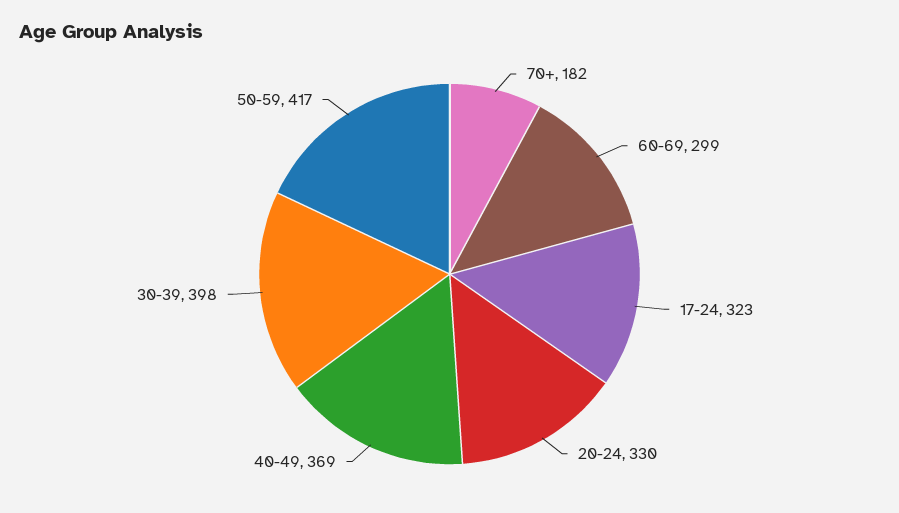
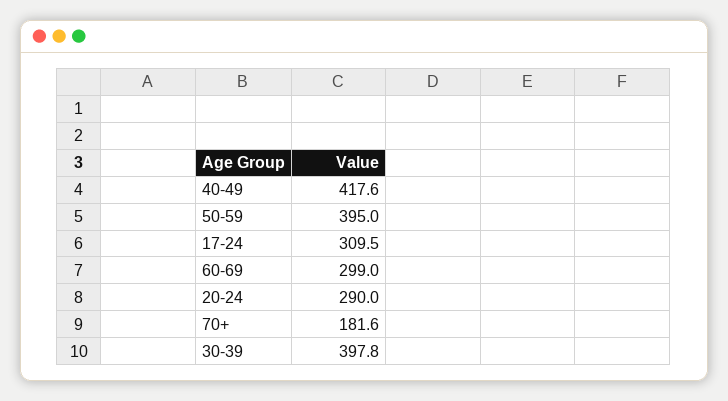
17-24: 323 -> 309.5
20-24: 330 -> 290
40-49: 369 -> 417.6
50-59: 417 -> 395

